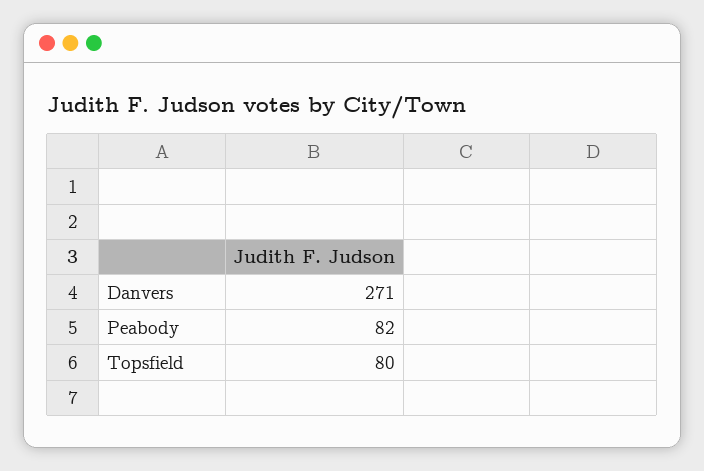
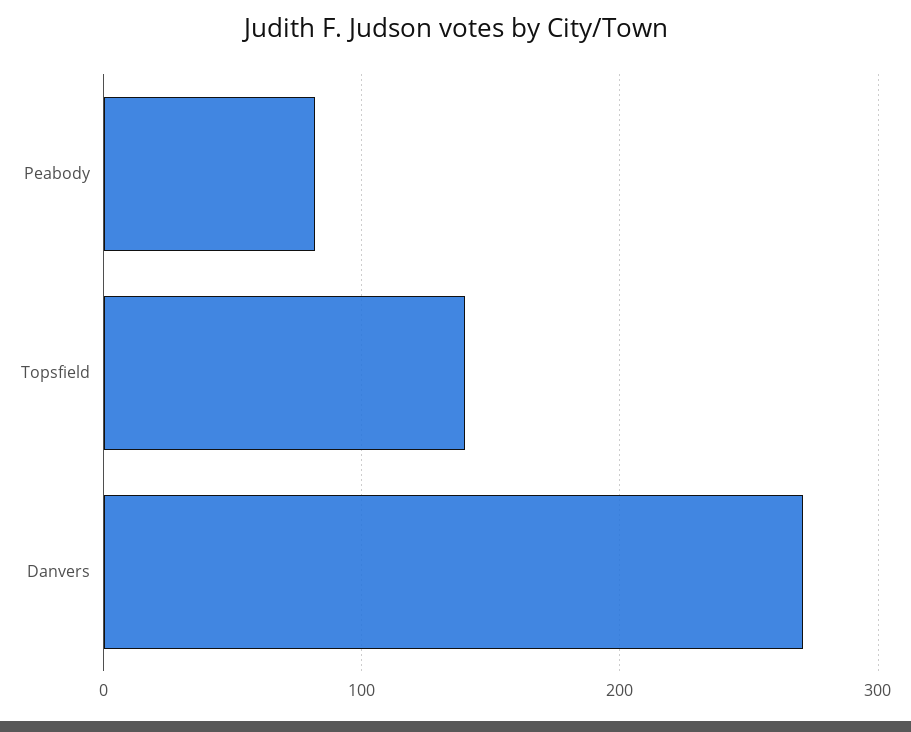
Topsfield: 80 -> 140

